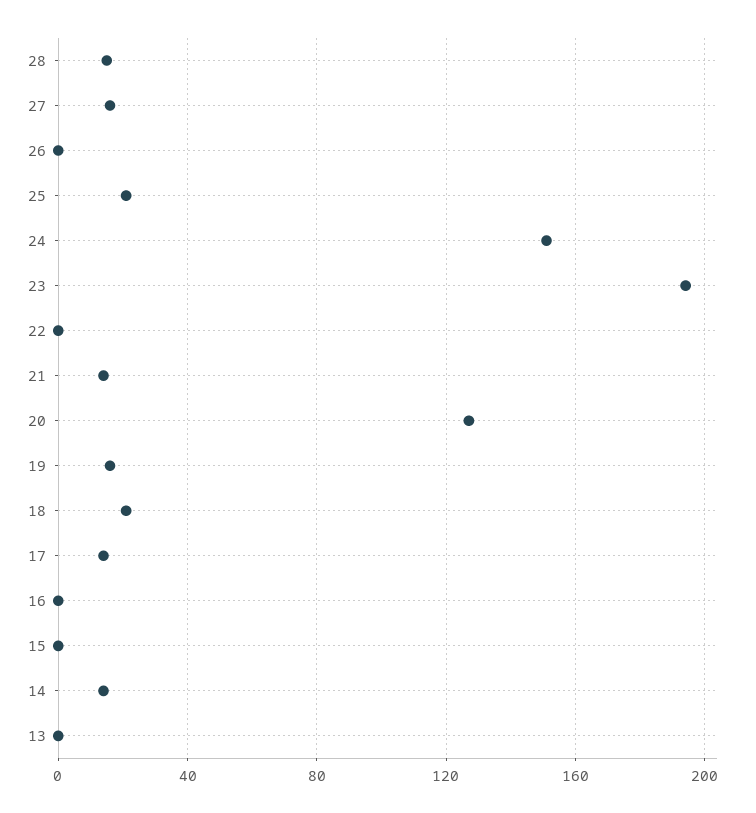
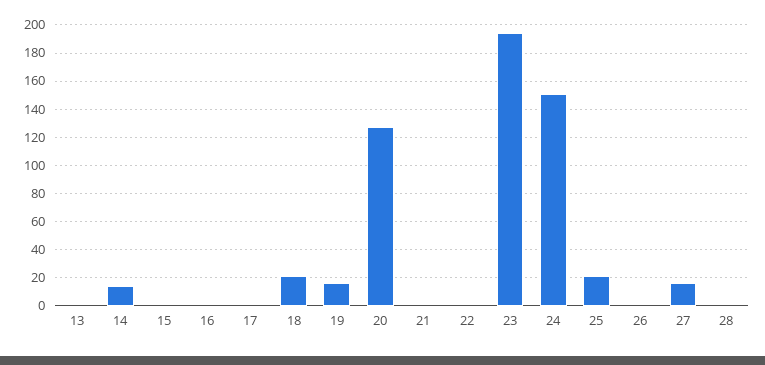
28: 15 -> 0
21: 15 -> 0
17: 15 -> 0

